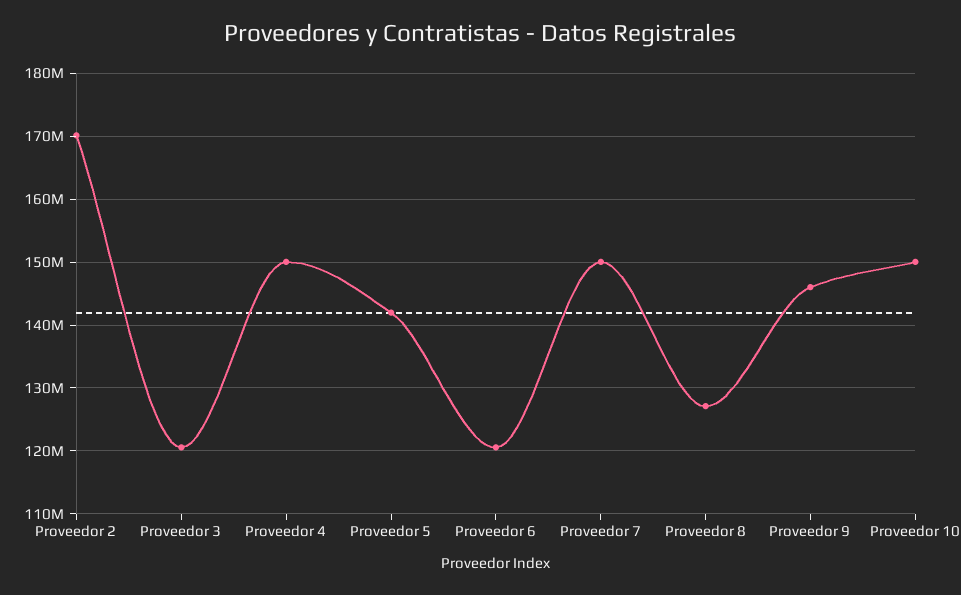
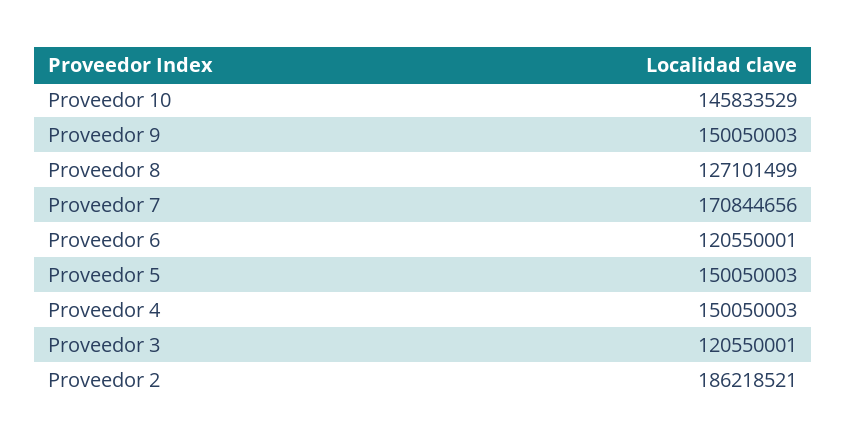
Proveedor 2: 170000000 -> 186218521
Proveedor 5: 142000000 -> 150050003
Proveedor 7: 150000000 -> 170844656
Proveedor 9: 146000000 -> 150050003
Proveedor 10: 150000000 -> 145833529

